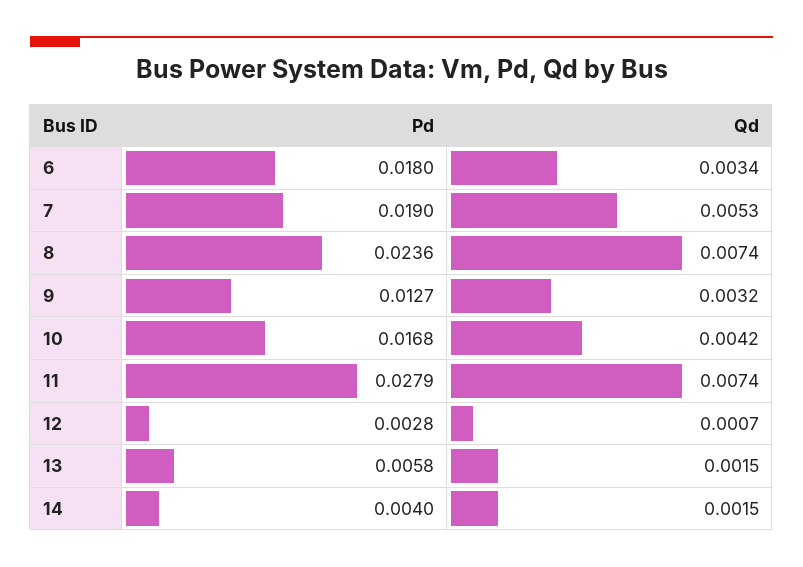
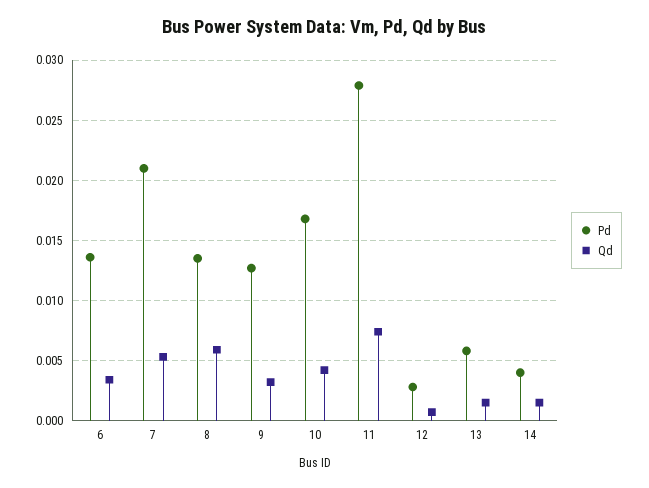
Pd, 6: 0.018 -> 0.0135
Pd, 7: 0.019 -> 0.021
Pd, 8: 0.0236 -> 0.0135
Qd, 8: 0.0074 -> 0.006

